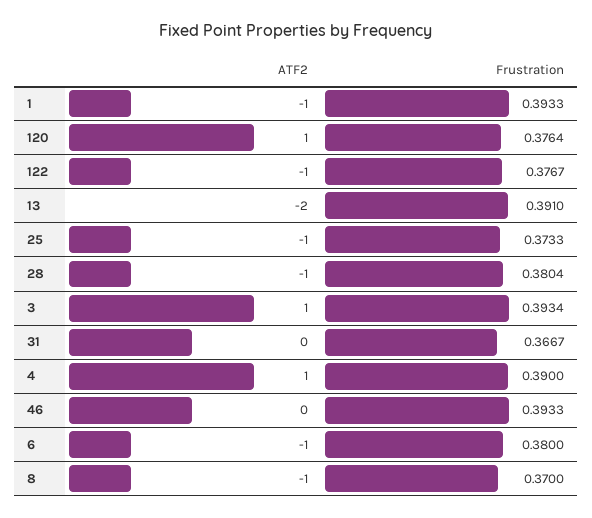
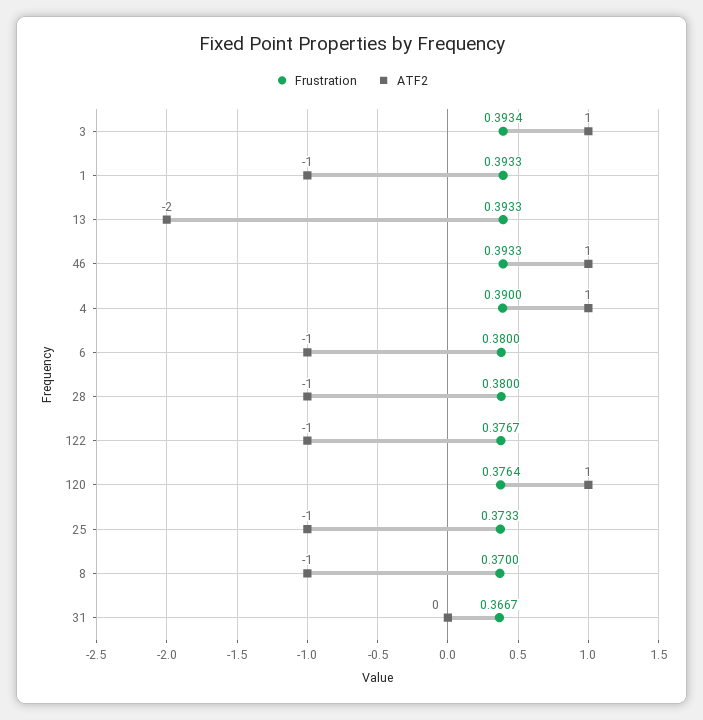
Frustration, 13: 0.391 -> 0.3933
Frustration, 28: 0.3804 -> 0.38
ATF2, 46: 0 -> 1

